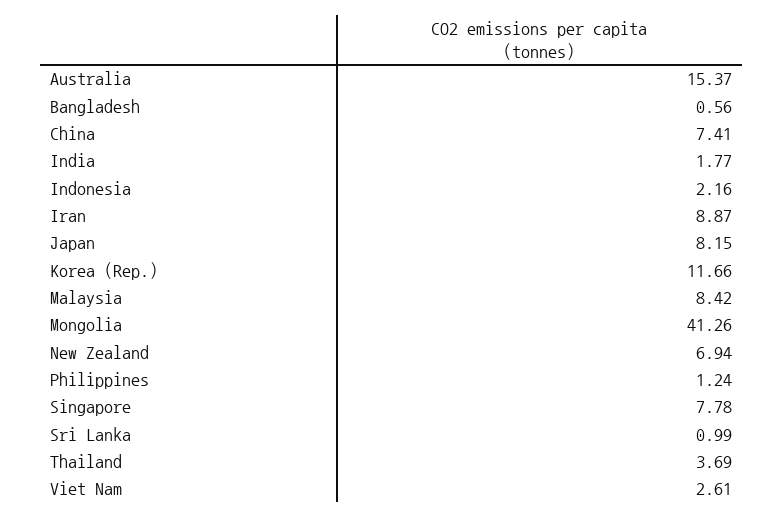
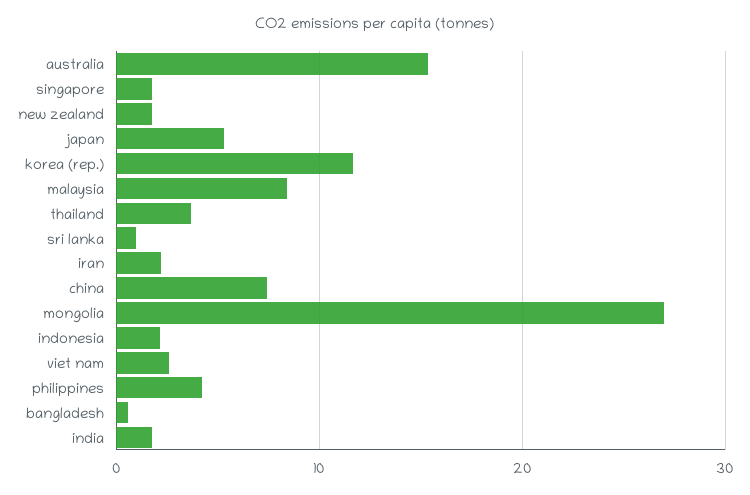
Iran: 8.87 -> 2
Japan: 8.15 -> 5
Mongolia: 41.26 -> 27
New Zealand: 6.94 -> 2
Philippines: 1.24 -> 4
Singapore: 7.78 -> 2

